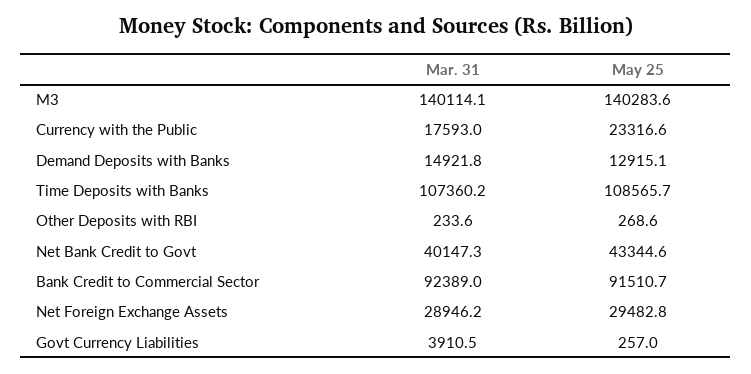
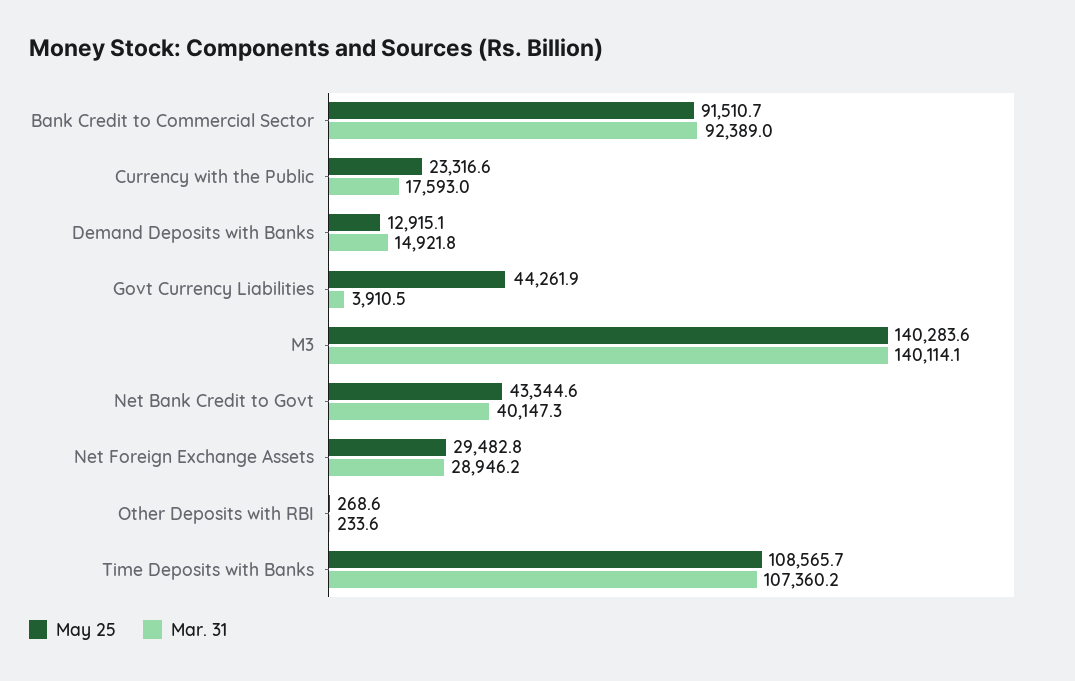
May 25, Govt Currency Liabilities: 257 -> 44261.9

